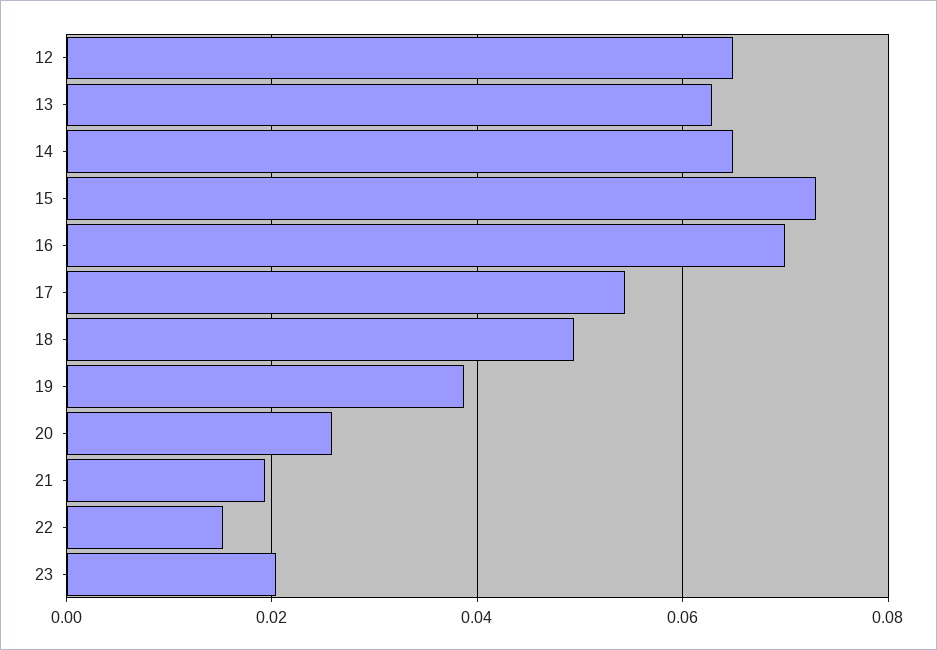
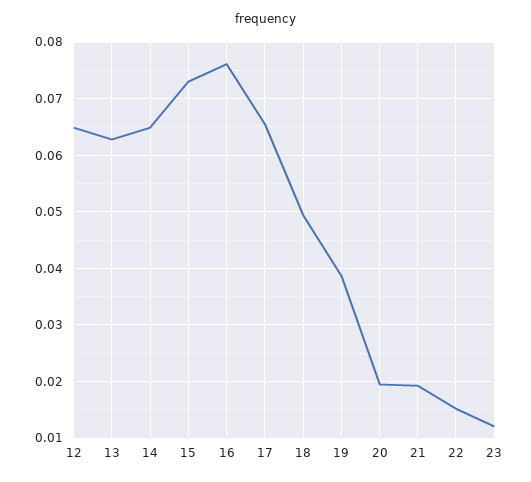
16: 0.07 -> 0.076
17: 0.054 -> 0.066
20: 0.026 -> 0.02
23: 0.02 -> 0.012

